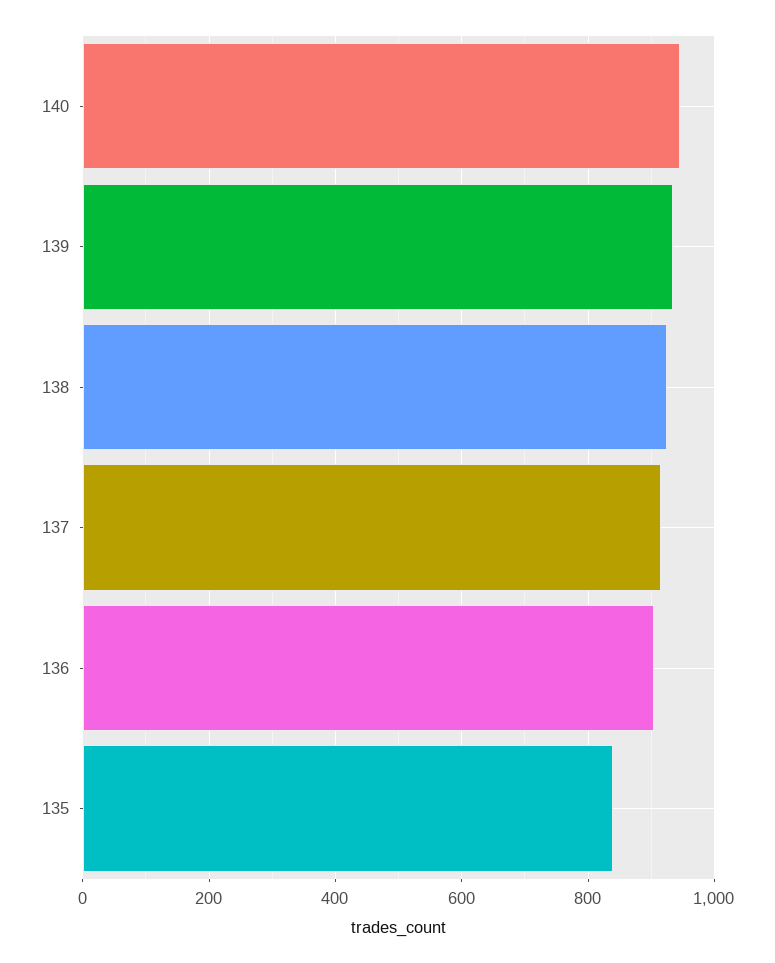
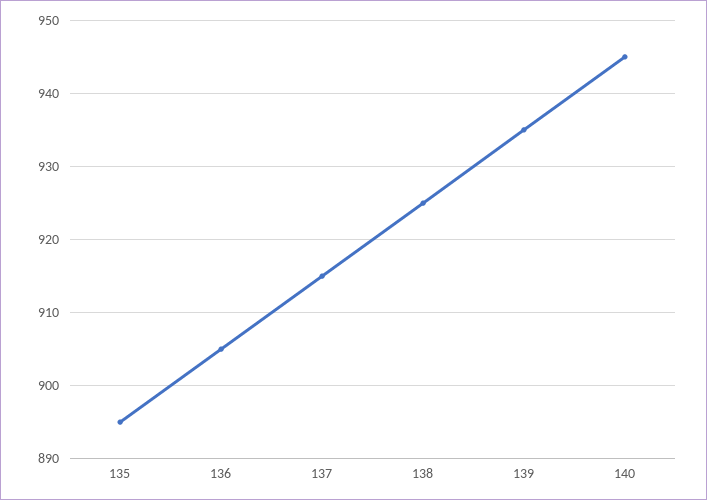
135: 840 -> 895

